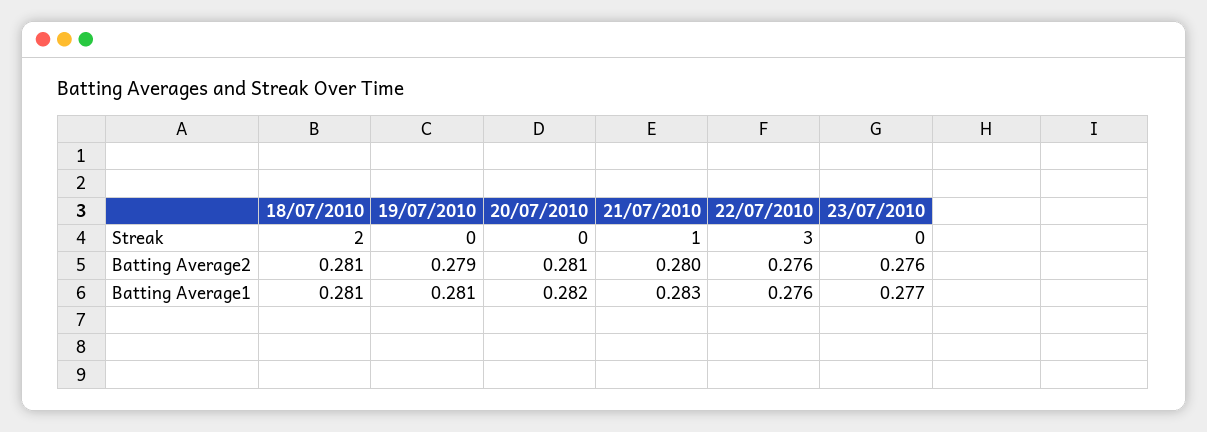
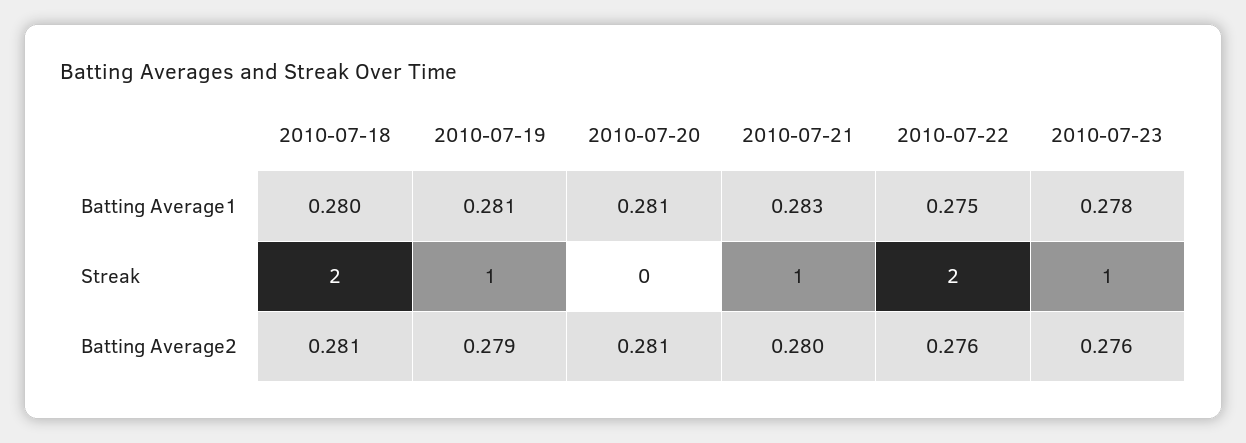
19/07/2010, Streak: 0 -> 1
22/07/2010, Streak: 3 -> 2
23/07/2010, Streak: 0 -> 1
18/07/2010, Batting Average1: 0.281 -> 0.28
20/07/2010, Batting Average1: 0.282 -> 0.281
22/07/2010, Batting Average1: 0.276 -> 0.275
23/07/2010, Batting Average1: 0.277 -> 0.278

